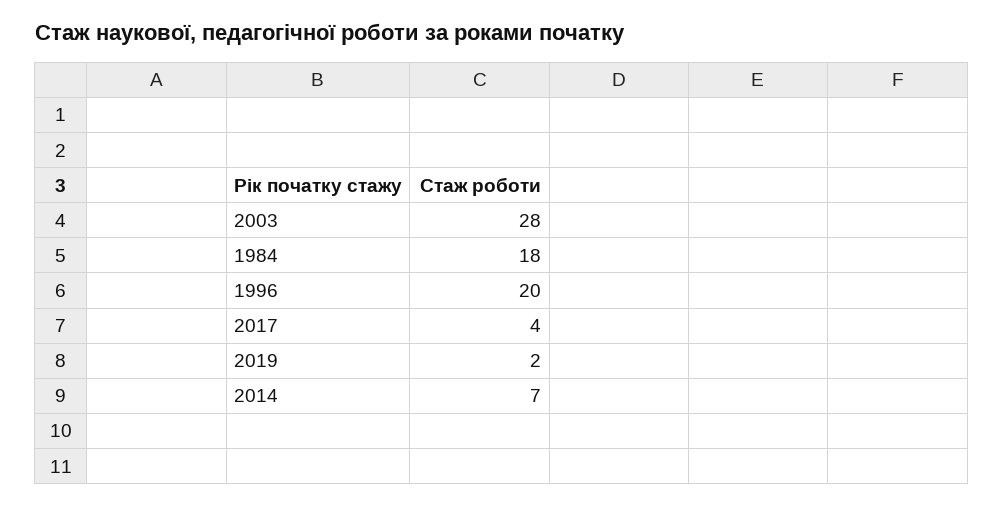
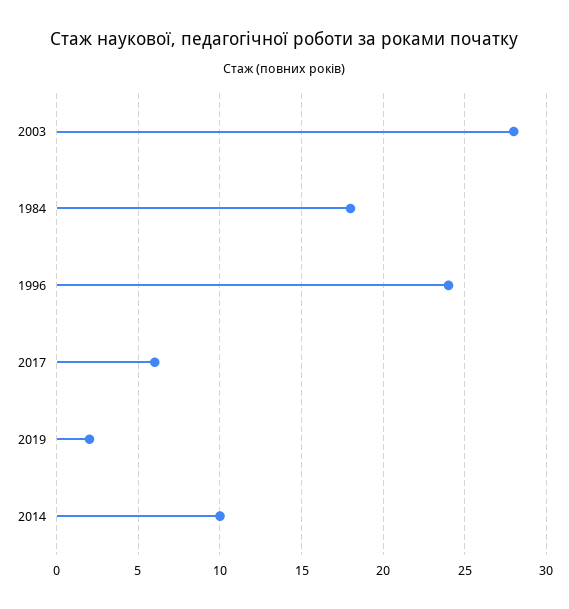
1996: 20 -> 24
2017: 4 -> 6
2014: 7 -> 10

